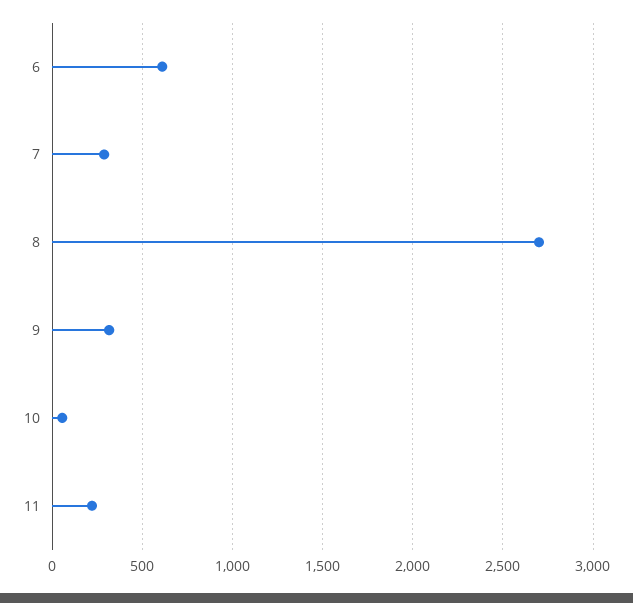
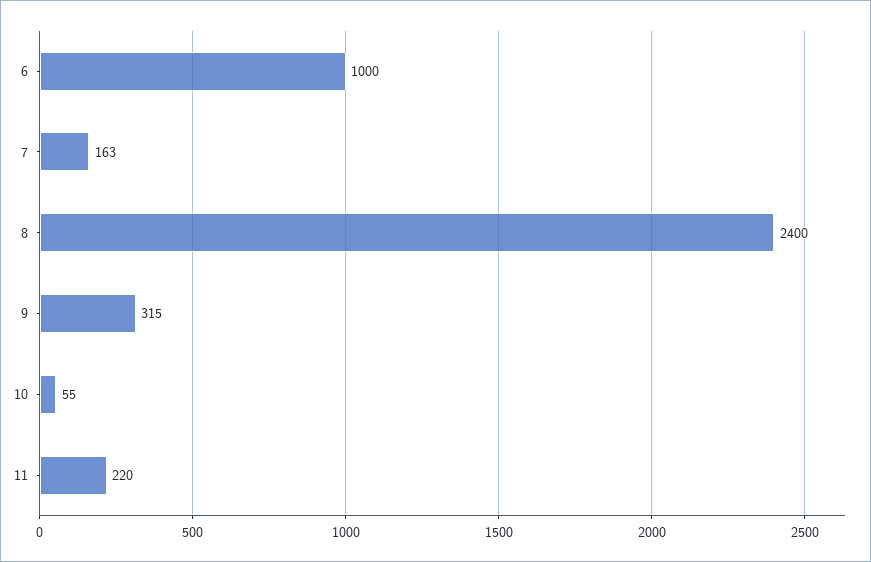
6: 600 -> 1000
7: 300 -> 163
8: 2700 -> 2400

